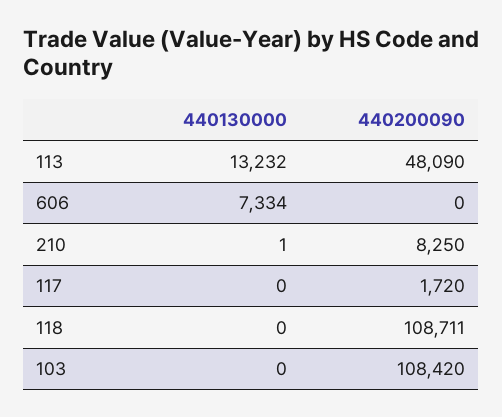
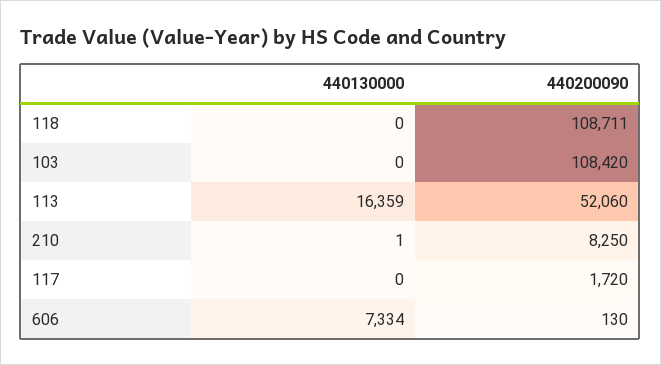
440130000, 113: 13232 -> 16359
440200090, 113: 48090 -> 52060
440200090, 606: 0 -> 130

